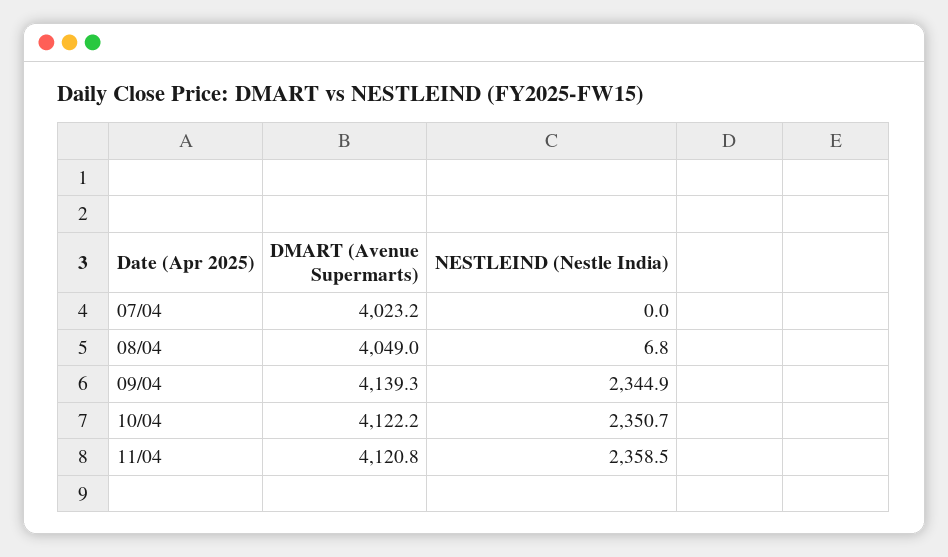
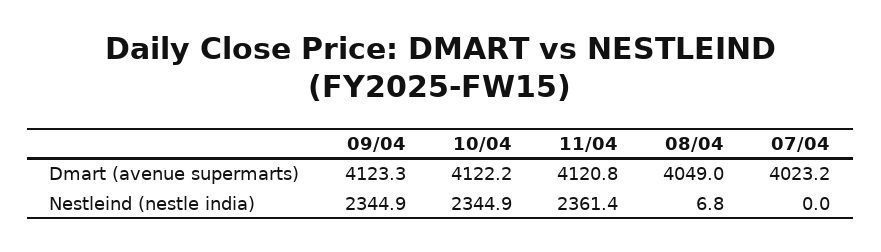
DMART (Avenue Supermarts), 09/04: 4139.3 -> 4123.3
NESTLEIND (Nestle India), 10/04: 2350.7 -> 2344.9
NESTLEIND (Nestle India), 11/04: 2358.5 -> 2361.4

